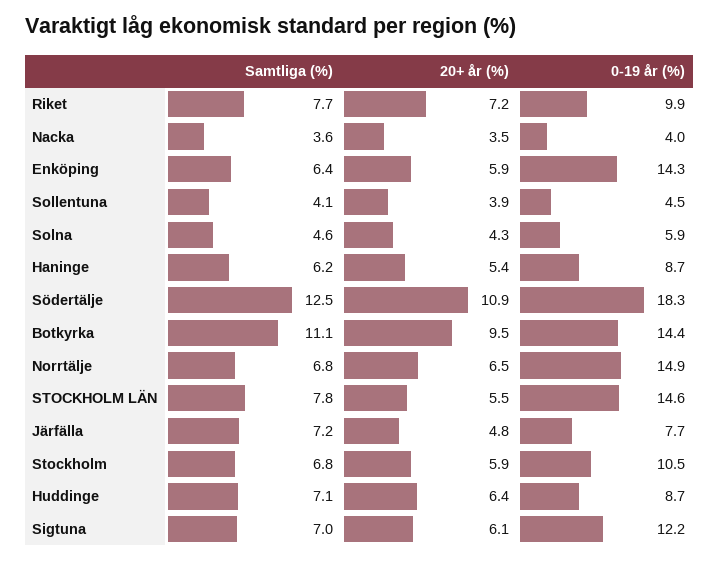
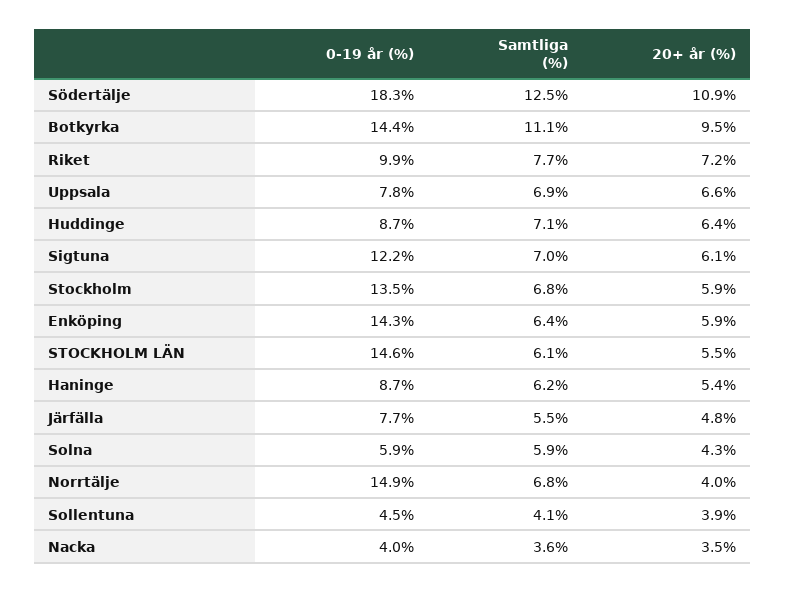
Samtliga (%), Solna: 4.6 -> 5.9
20+ år (%), Norrtälje: 6.5 -> 4
Samtliga (%), STOCKHOLM LÄN: 7.8 -> 6.1
Samtliga (%), Järfälla: 7.2 -> 5.5
0-19 år (%), Stockholm: 10.5 -> 13.5
0-19 år (%), Uppsala: none -> 7.8
Samtliga (%), Uppsala: none -> 6.9
20+ år (%), Uppsala: none -> 6.6

